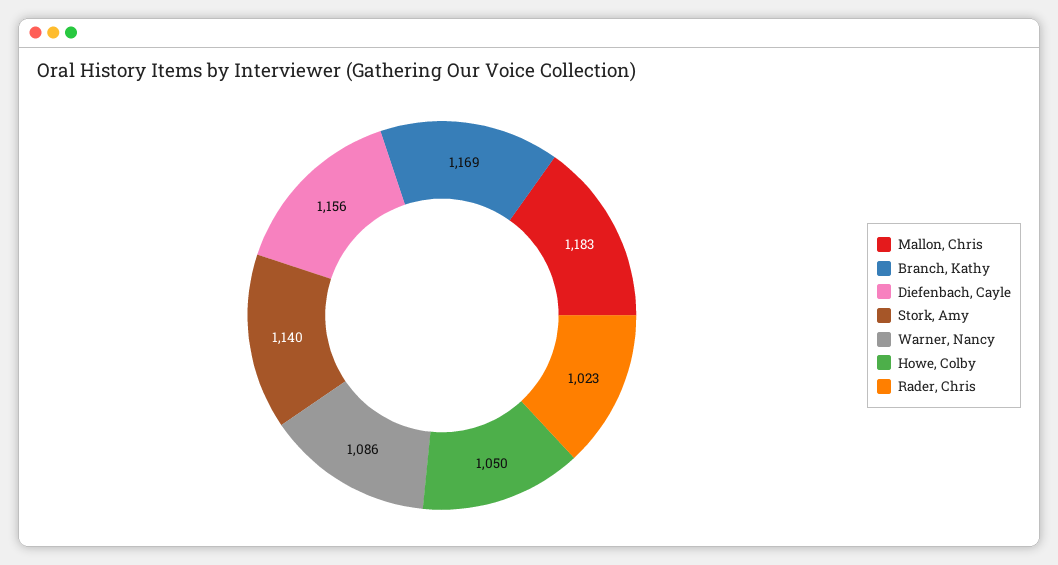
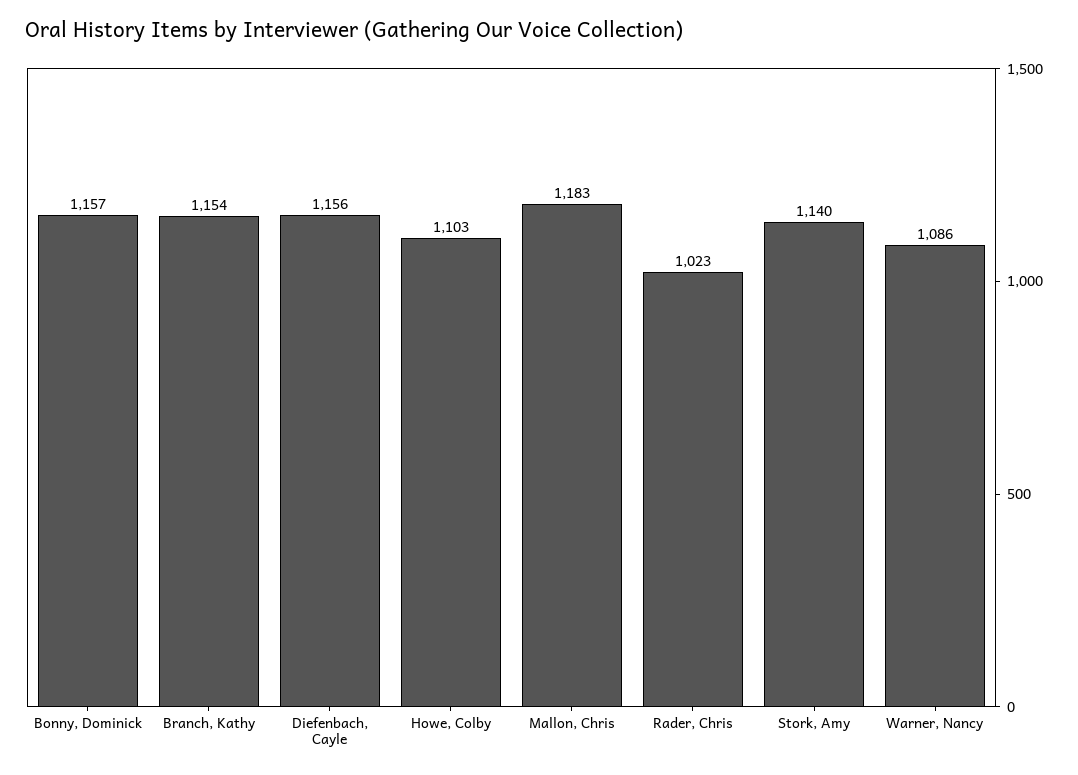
Branch, Kathy: 1169 -> 1154
Howe, Colby: 1050 -> 1103
Bonny, Dominick: none -> 1157

